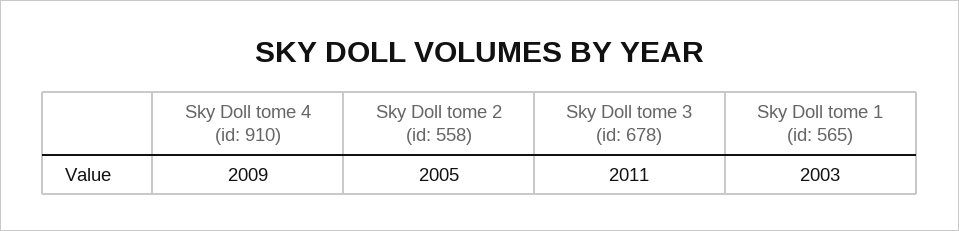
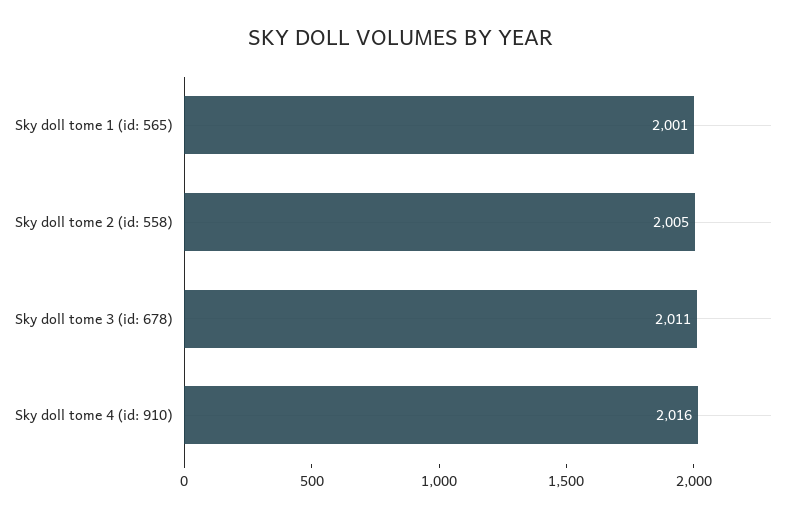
Sky Doll tome 4 (id: 910): 2009 -> 2016
Sky Doll tome 1 (id: 565): 2003 -> 2001

